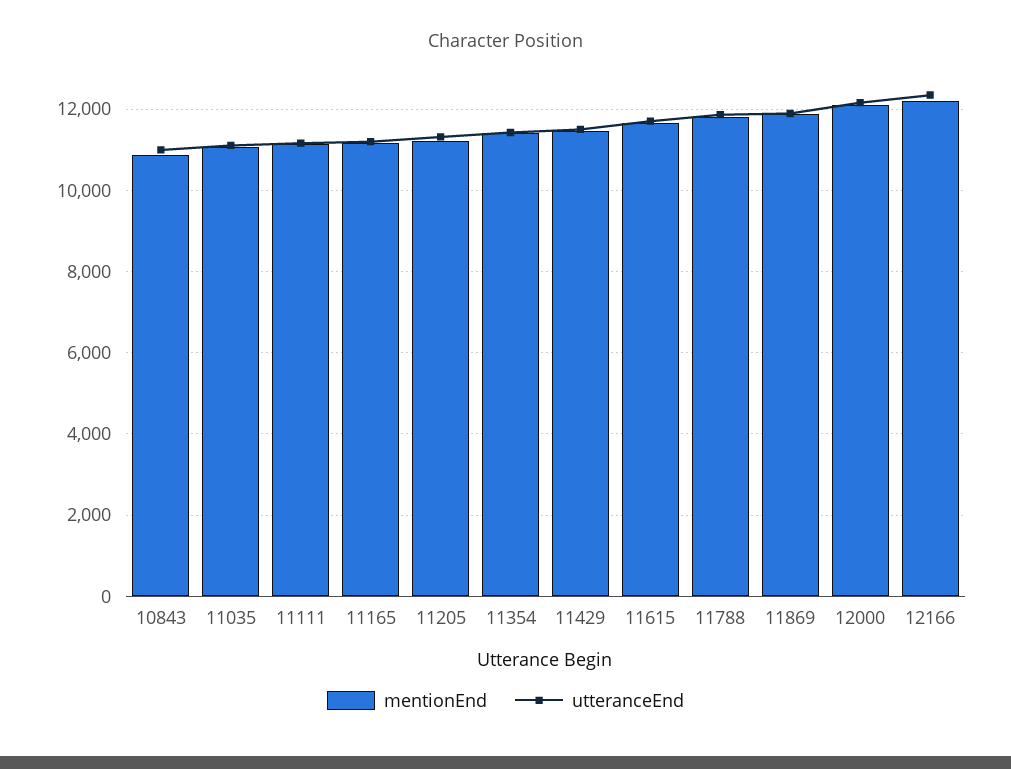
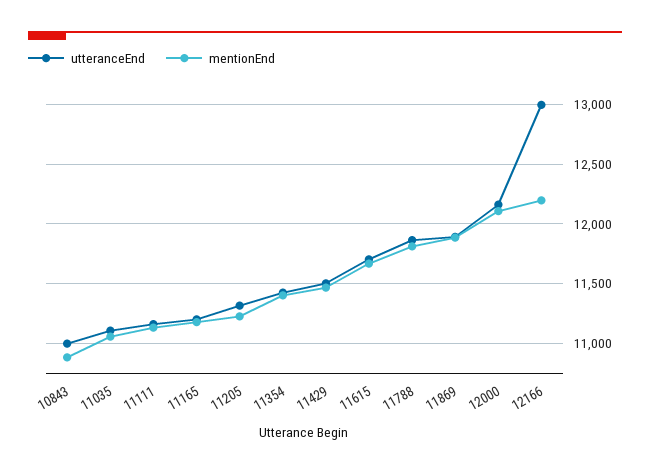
utteranceEnd, 12166: 12400 -> 13000

